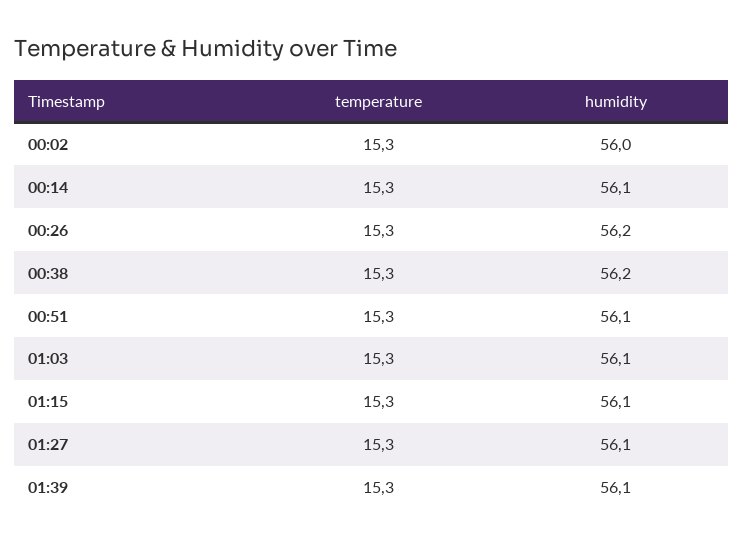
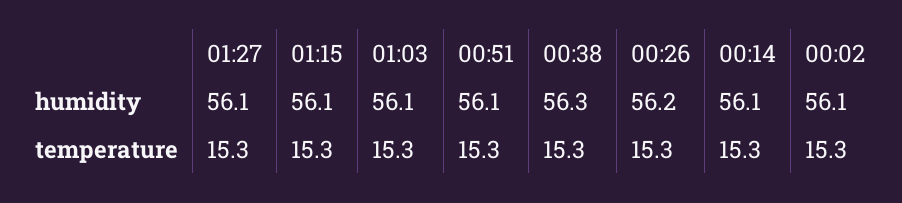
humidity, 00:02: 56 -> 56.1
humidity, 00:38: 56.2 -> 56.3
temperature, 01:39: 15.3 -> none
humidity, 01:39: 56.1 -> none

